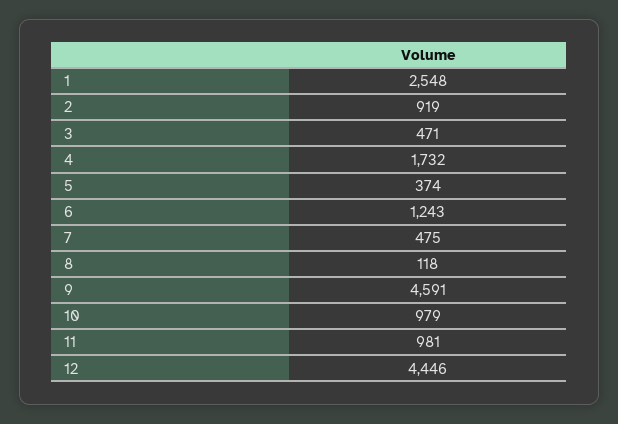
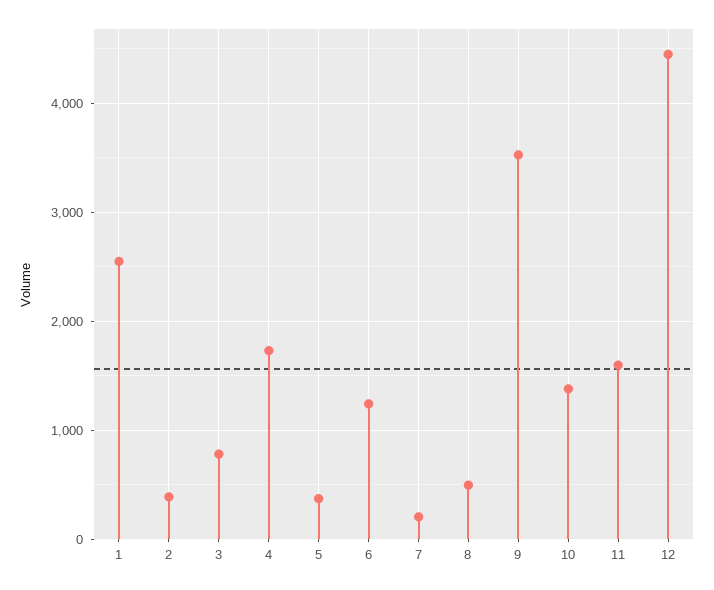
2: 919 -> 400
3: 471 -> 800
7: 475 -> 200
8: 118 -> 500
9: 4591 -> 3500
10: 979 -> 1400
11: 981 -> 1600

